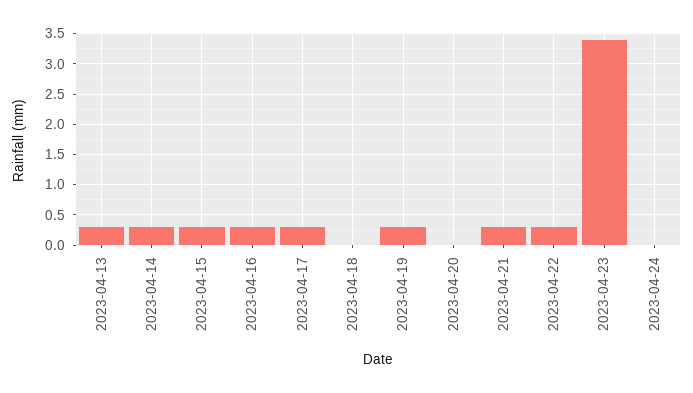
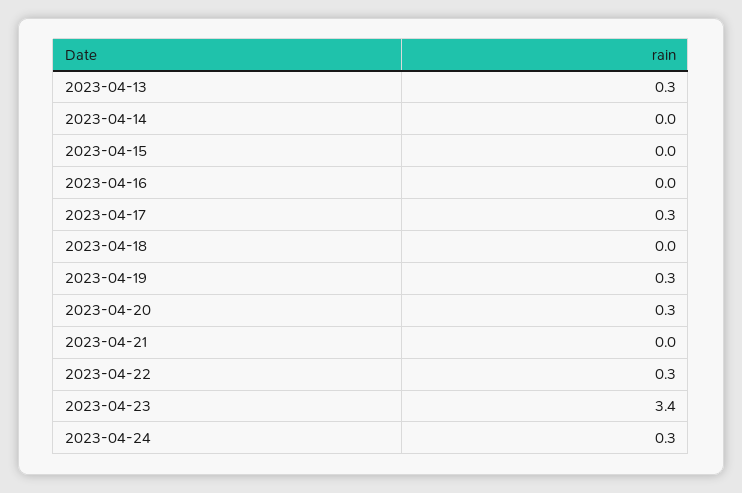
2023-04-14: 0.3 -> 0
2023-04-15: 0.3 -> 0
2023-04-16: 0.3 -> 0
2023-04-20: 0 -> 0.3
2023-04-21: 0.3 -> 0
2023-04-24: 0 -> 0.3

